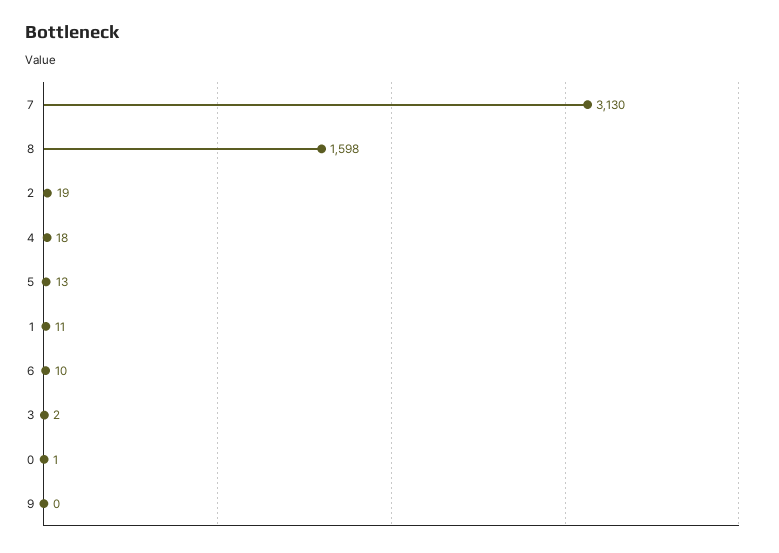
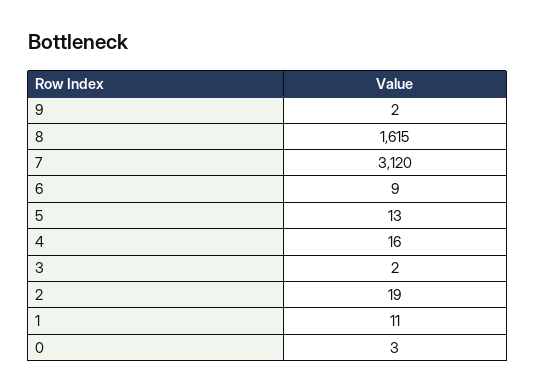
7: 3130 -> 3120
8: 1598 -> 1615
4: 18 -> 16
6: 10 -> 9
0: 1 -> 3
9: 0 -> 2

